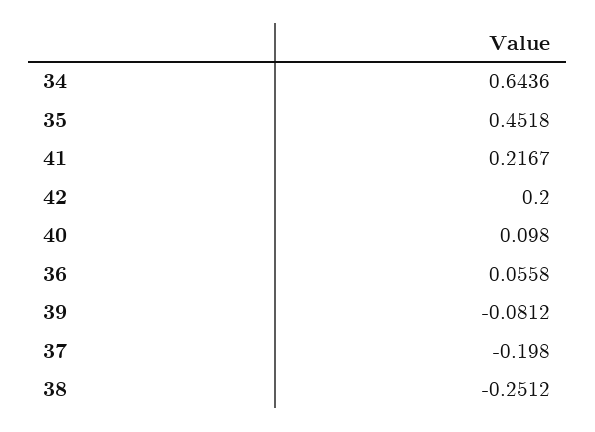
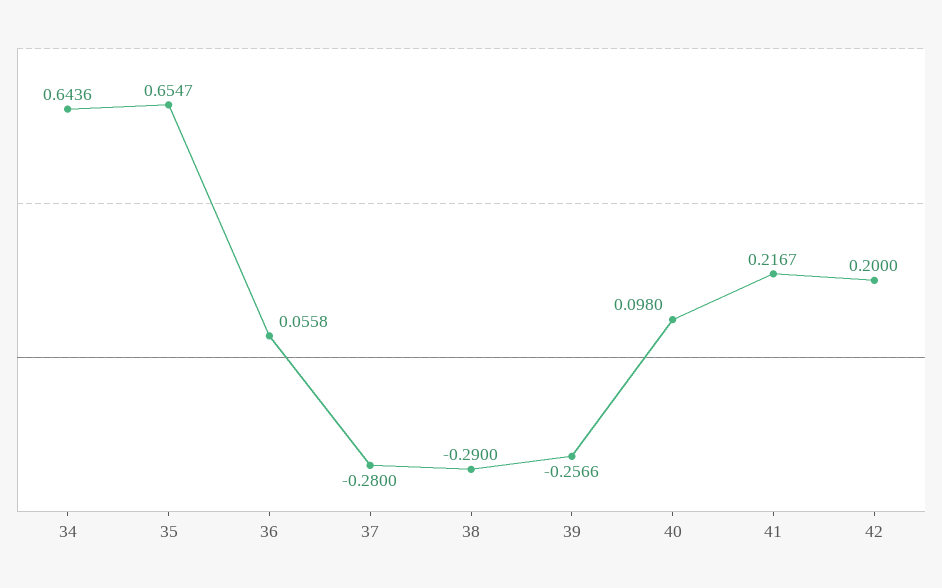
35: 0.4518 -> 0.6547
39: -0.0812 -> -0.2566
37: -0.198 -> -0.28
38: -0.2512 -> -0.29

